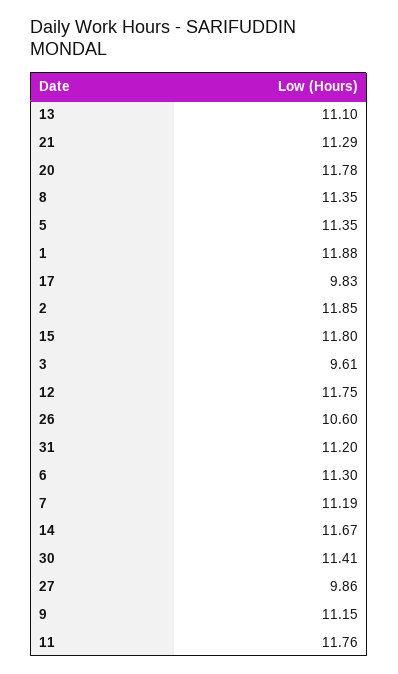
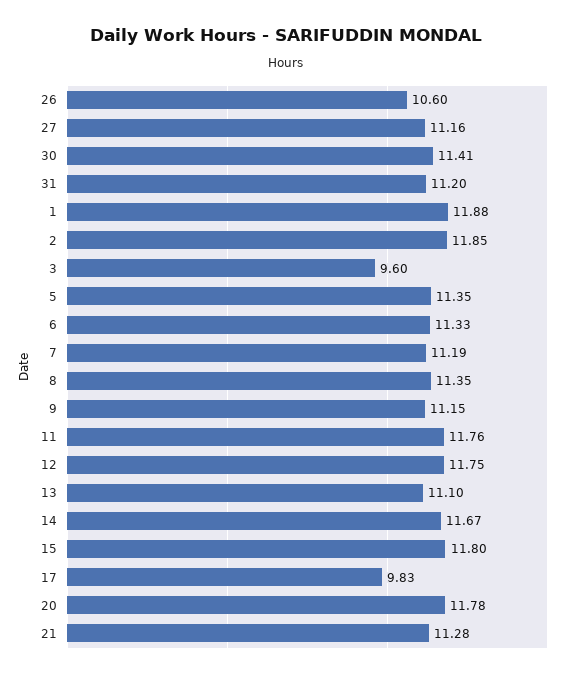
21: 11.29 -> 11.28
3: 9.61 -> 9.6
6: 11.3 -> 11.33
27: 9.86 -> 11.16

